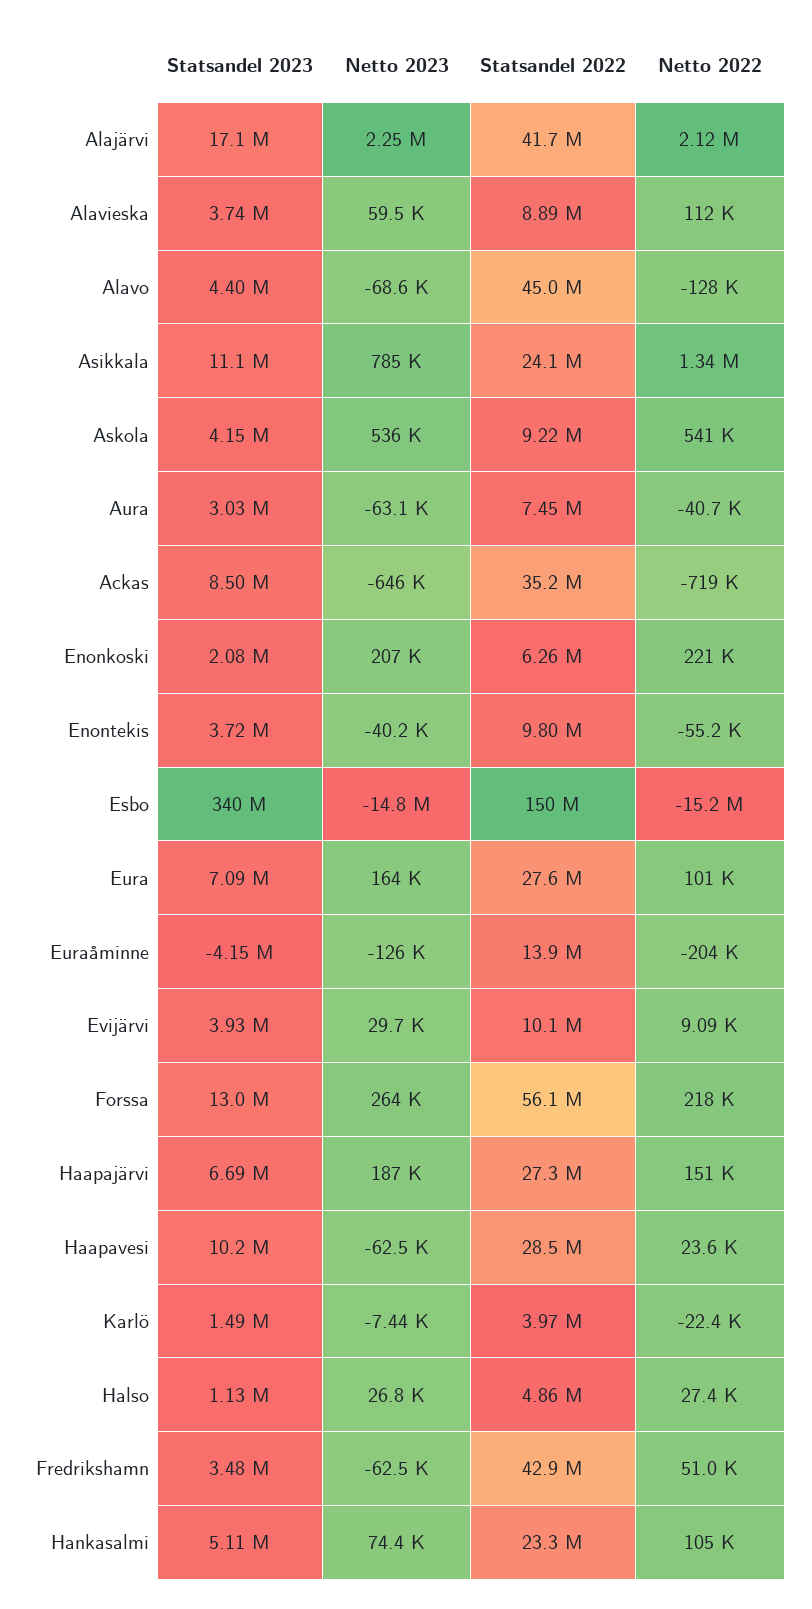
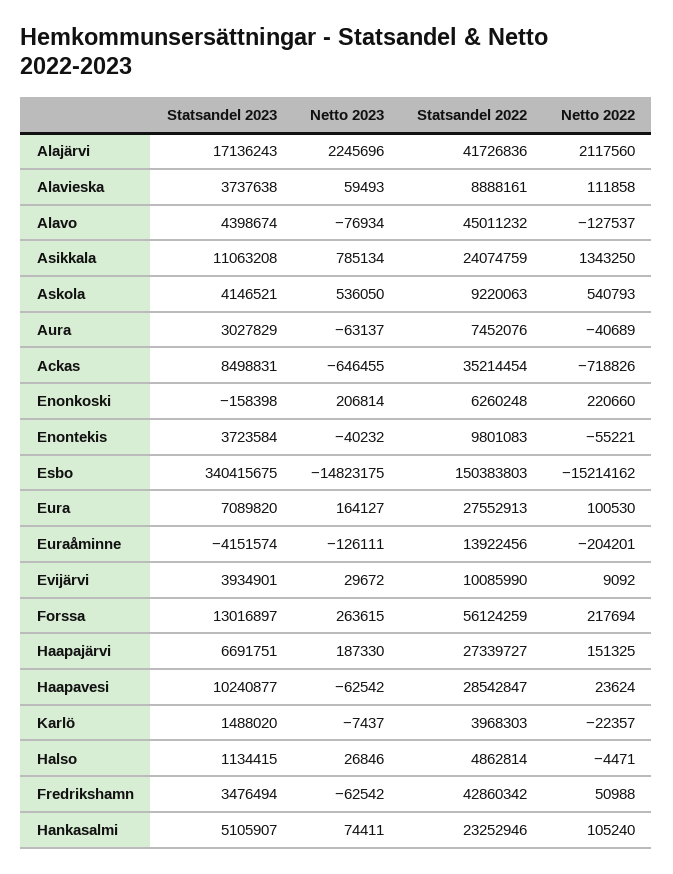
Netto 2023, Alavo: -68600 -> -76934
Statsandel 2023, Enonkoski: 2080000 -> -158398
Netto 2022, Halso: 27400 -> -4471

